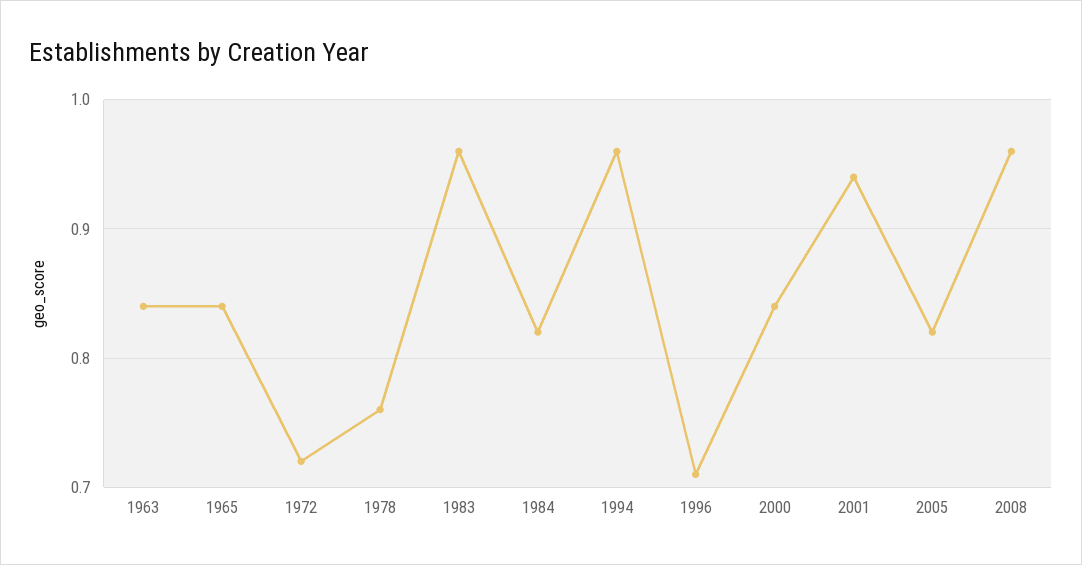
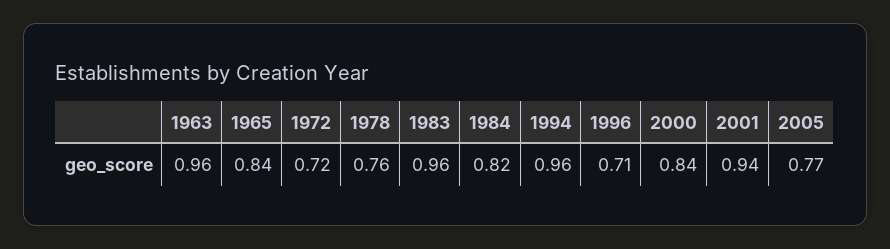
1963: 0.84 -> 0.96
2005: 0.82 -> 0.77
2008: 0.96 -> none

